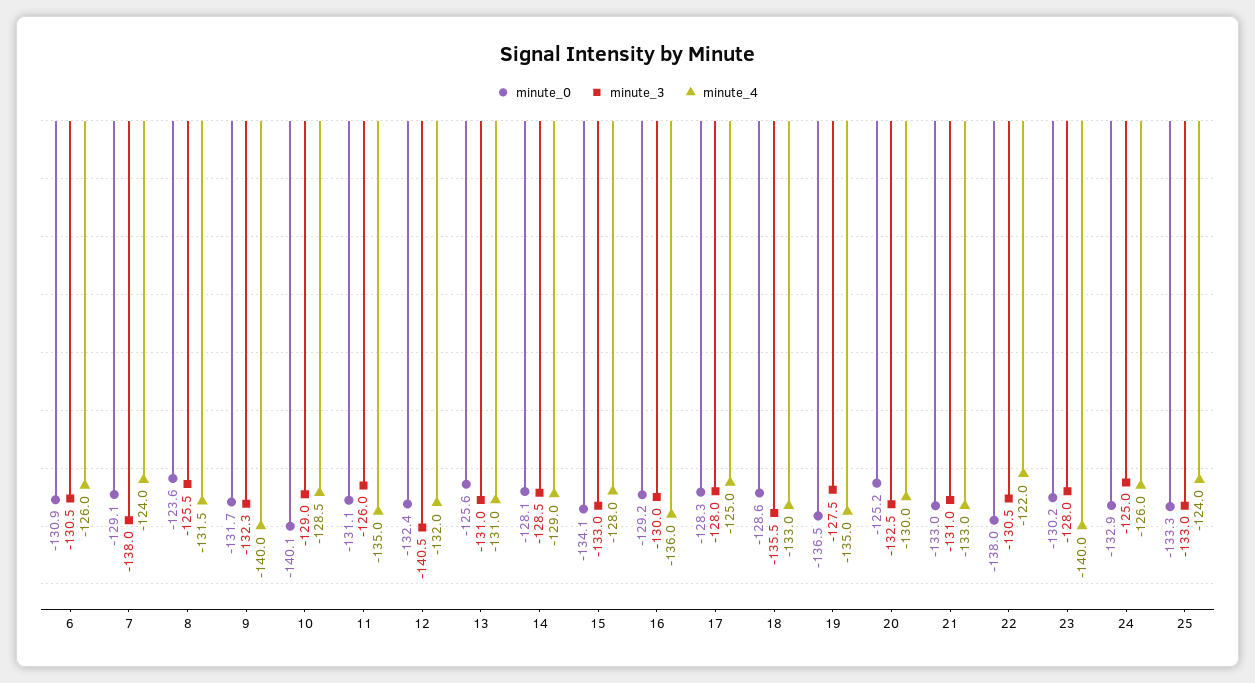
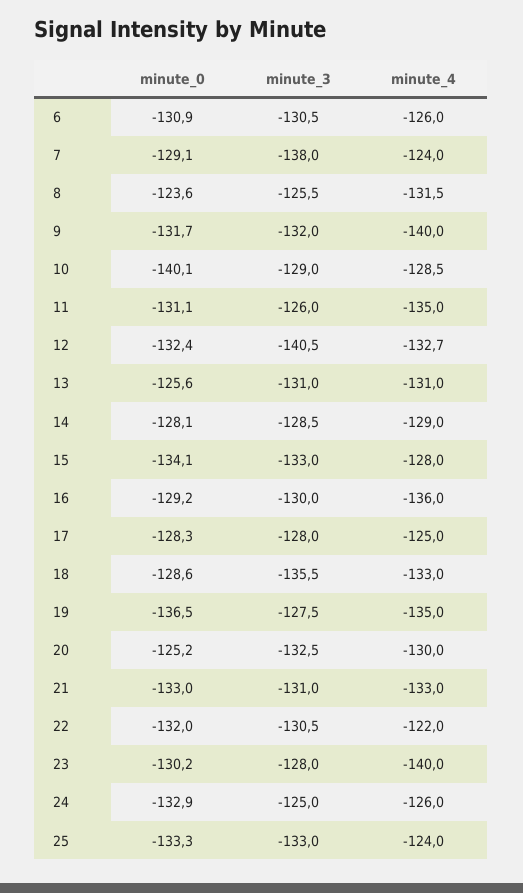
minute_3, 9: -132.3 -> -132
minute_4, 12: -132 -> -132.7
minute_0, 22: -138 -> -132

